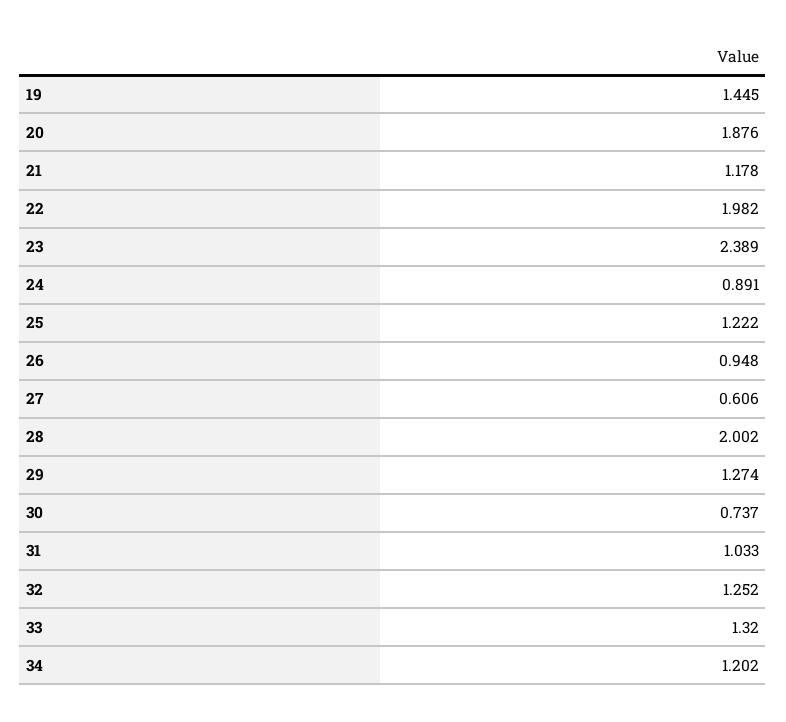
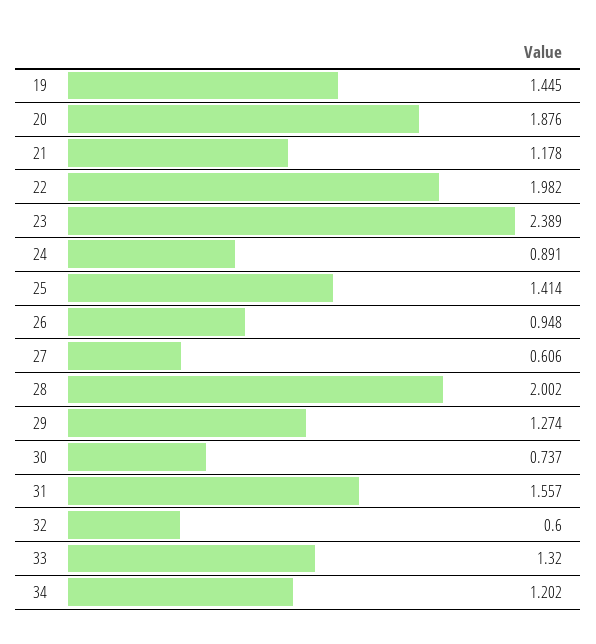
25: 1.222 -> 1.414
31: 1.033 -> 1.557
32: 1.252 -> 0.6

